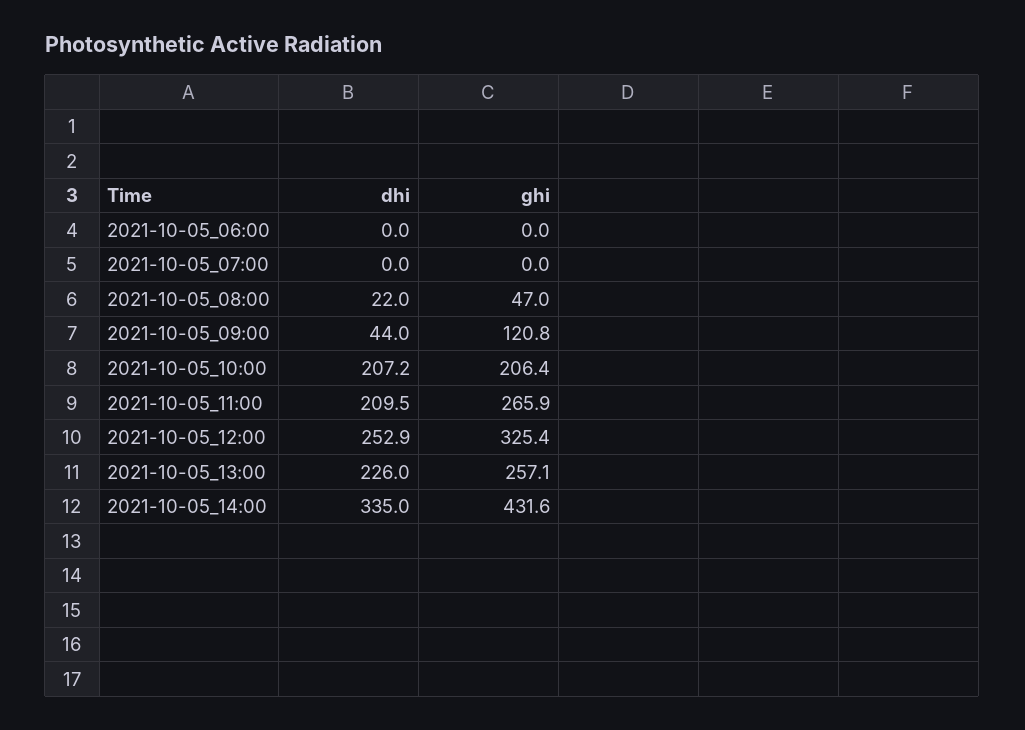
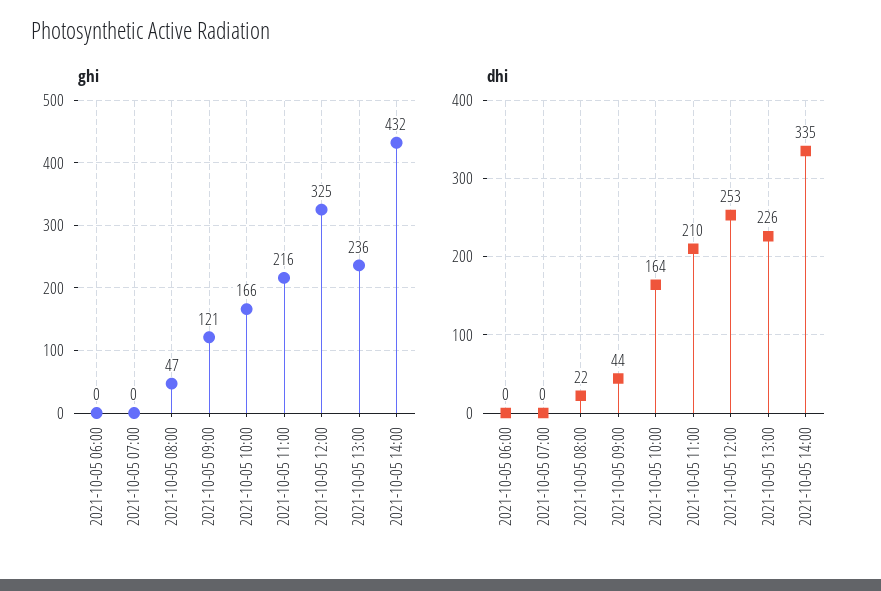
dhi, 2021-10-05_10:00: 207.2 -> 164
ghi, 2021-10-05_10:00: 206.4 -> 166
ghi, 2021-10-05_11:00: 265.9 -> 216
ghi, 2021-10-05_13:00: 257.1 -> 236

